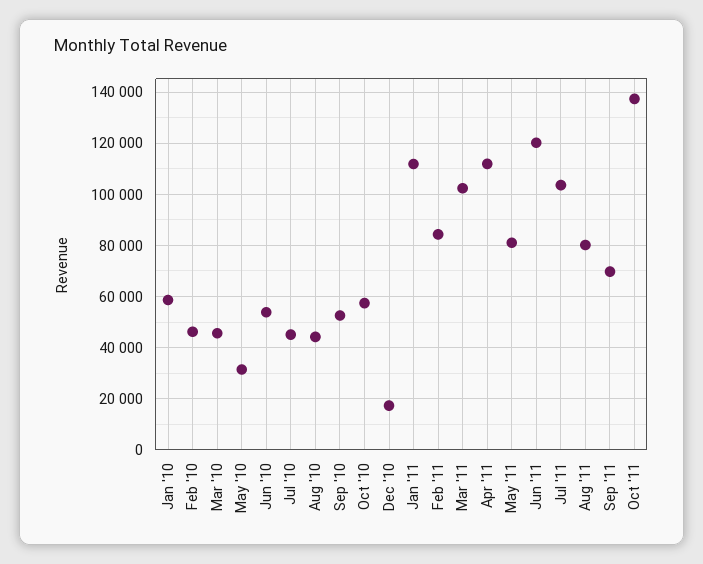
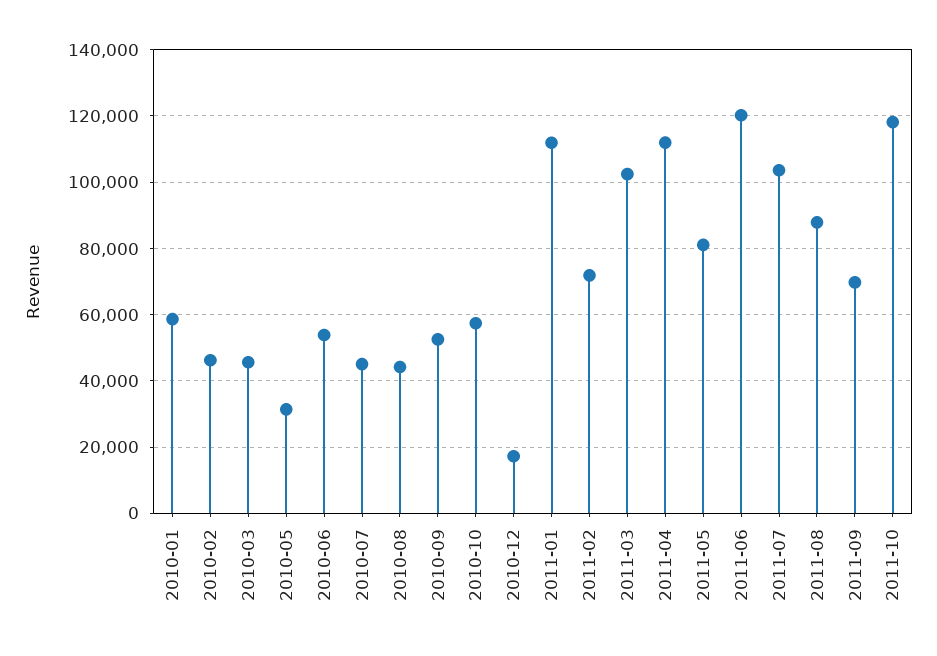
Feb '11: 85000 -> 72000
Aug '11: 80000 -> 88000
Oct '11: 137500 -> 118000

